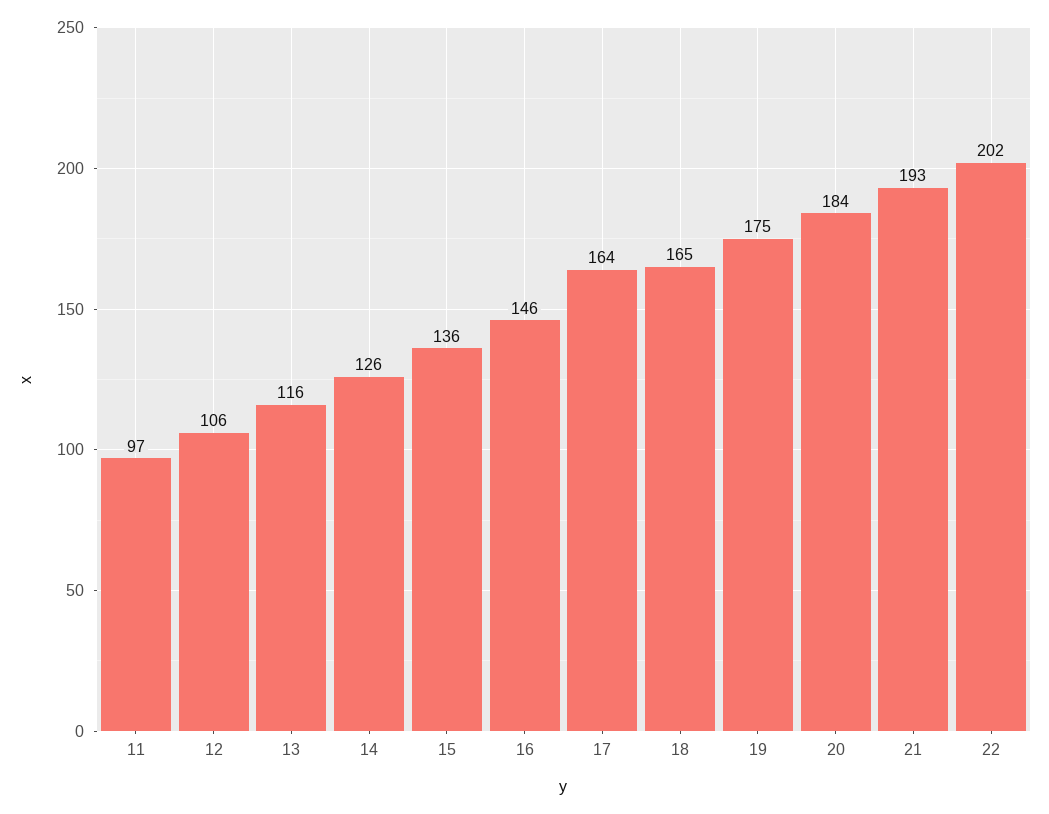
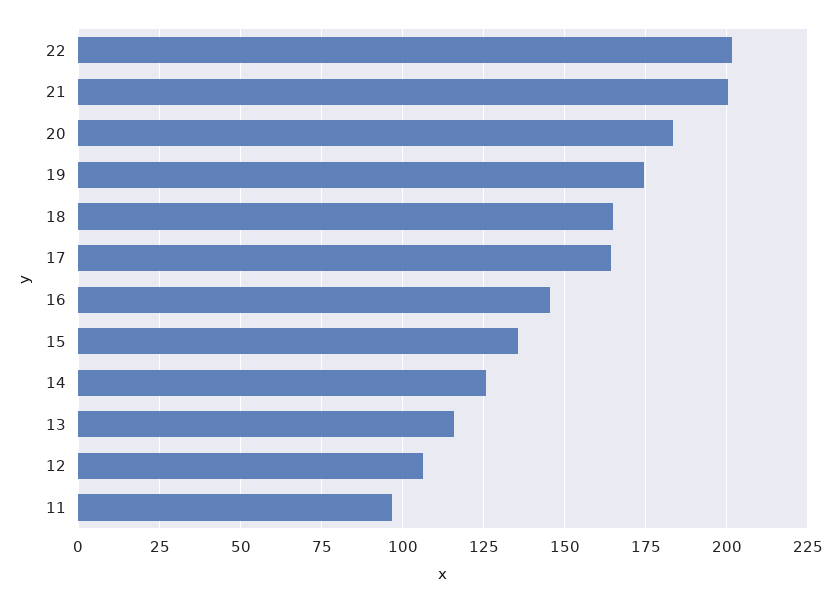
21: 193 -> 200

